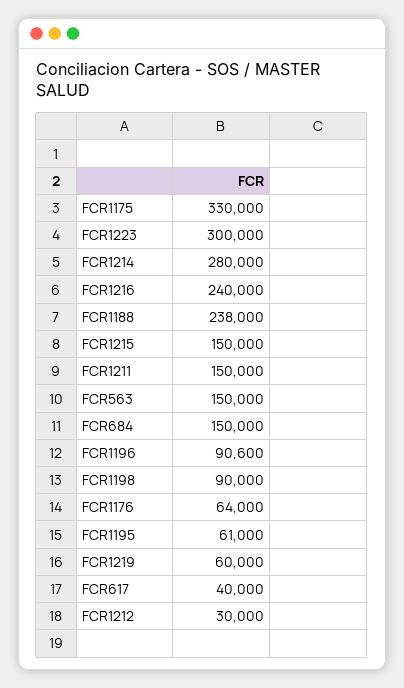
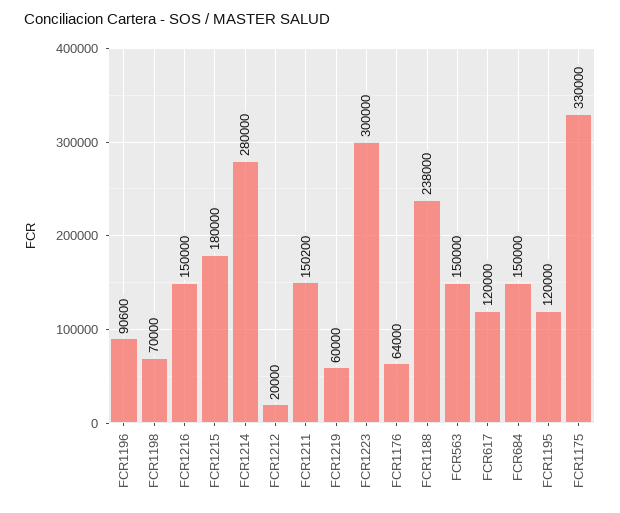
FCR1216: 240000 -> 150000
FCR1215: 150000 -> 180000
FCR1211: 150000 -> 150200
FCR1198: 90000 -> 70000
FCR1195: 61000 -> 120000
FCR617: 40000 -> 120000
FCR1212: 30000 -> 20000

